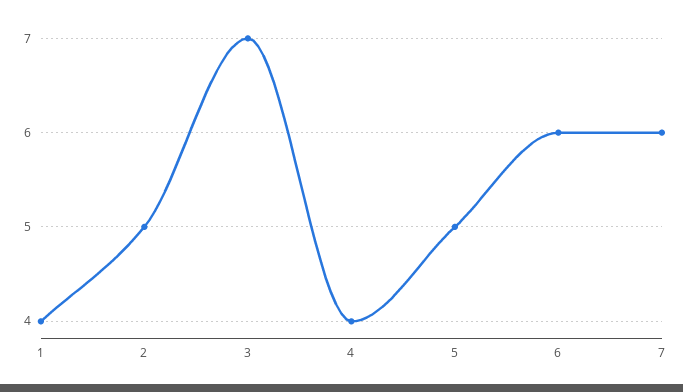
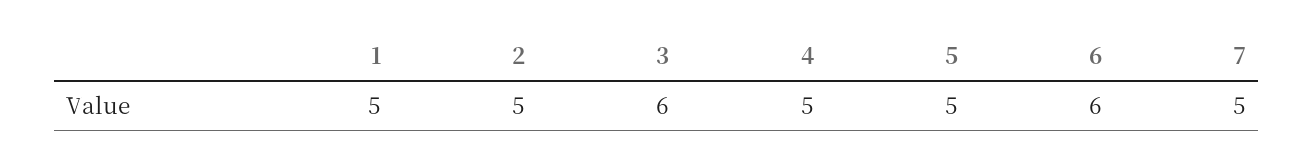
1: 4 -> 5
3: 7 -> 6
4: 4 -> 5
7: 6 -> 5

